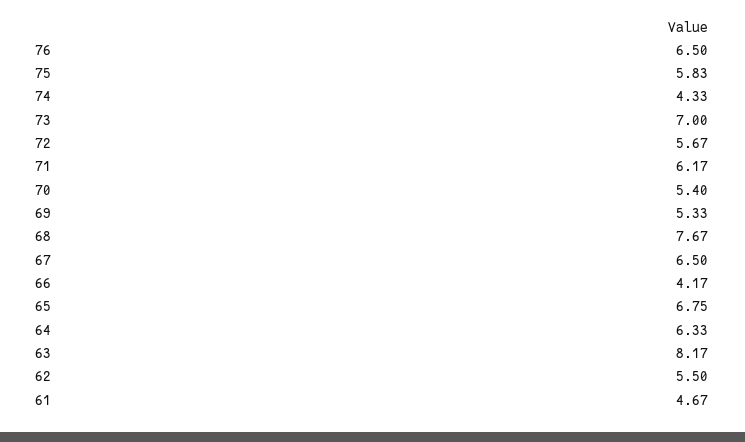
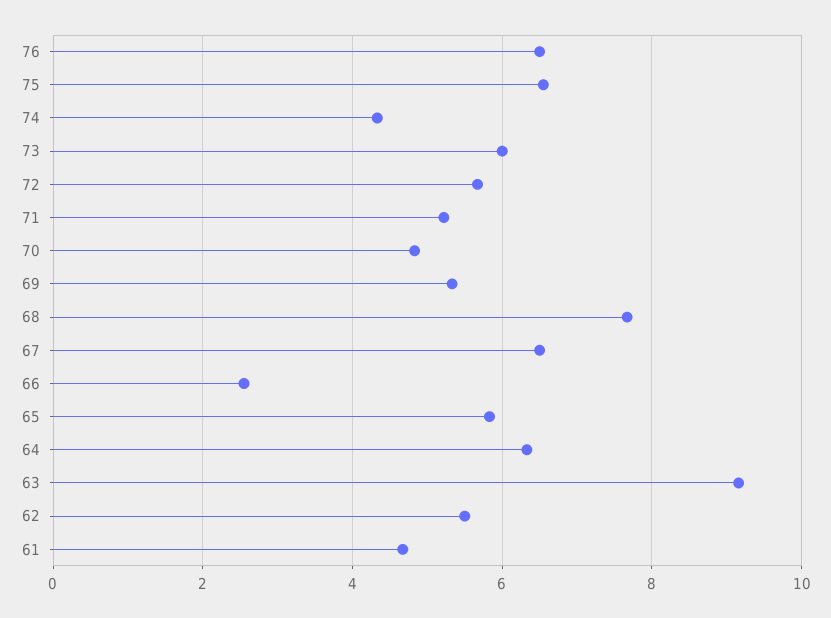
75: 5.83 -> 6.6
73: 7 -> 6
71: 6.17 -> 5.2
70: 5.4 -> 4.8
66: 4.17 -> 2.6
65: 6.75 -> 5.8
63: 8.17 -> 9.2

